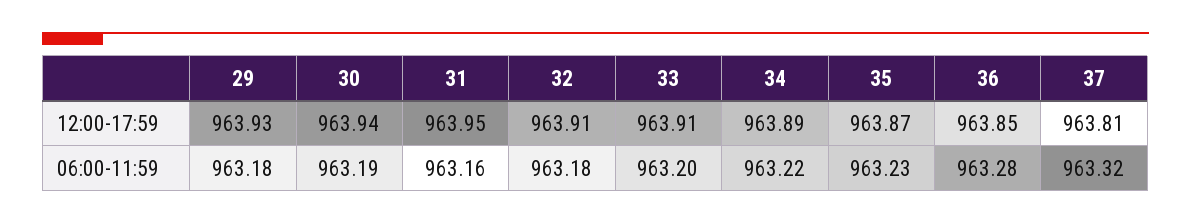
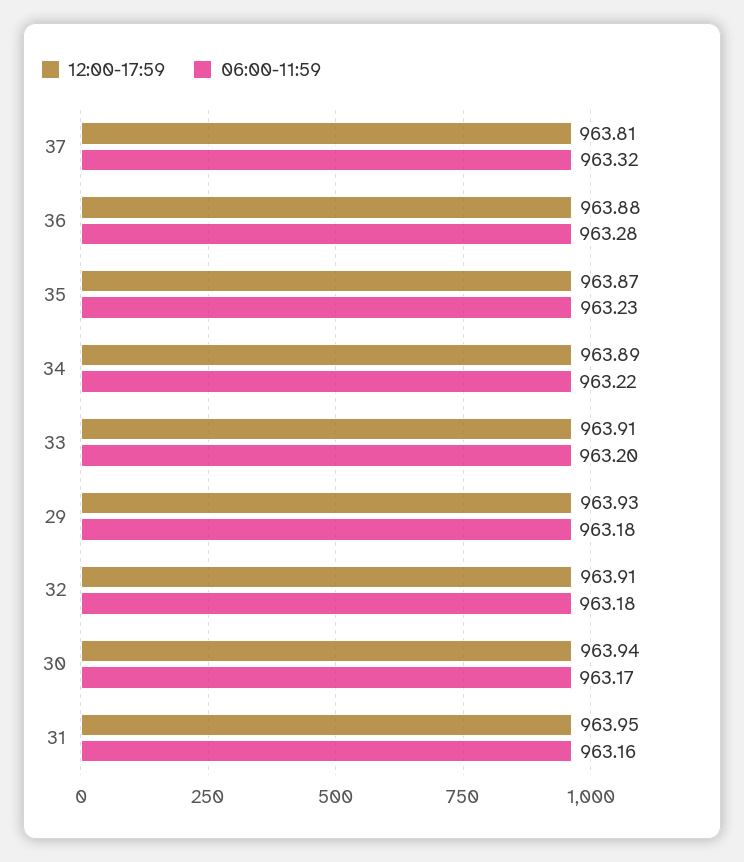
12:00-17:59, 36: 963.85 -> 963.88
06:00-11:59, 30: 963.19 -> 963.17

